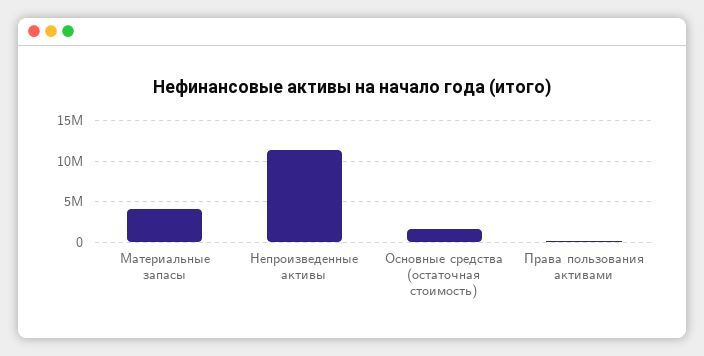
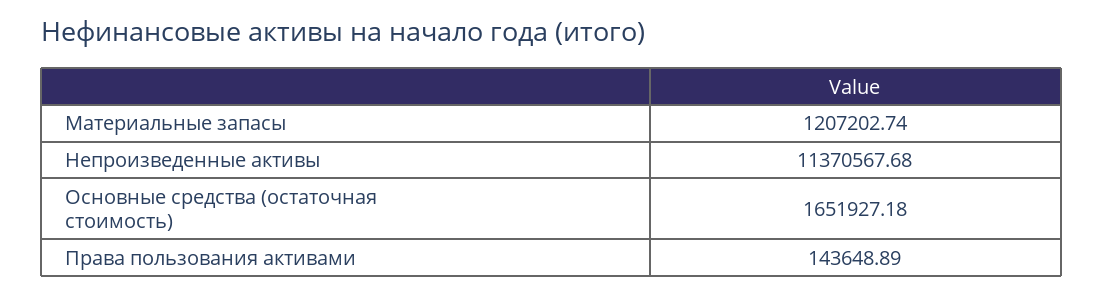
Материальные запасы: 4000000 -> 1207202.74

